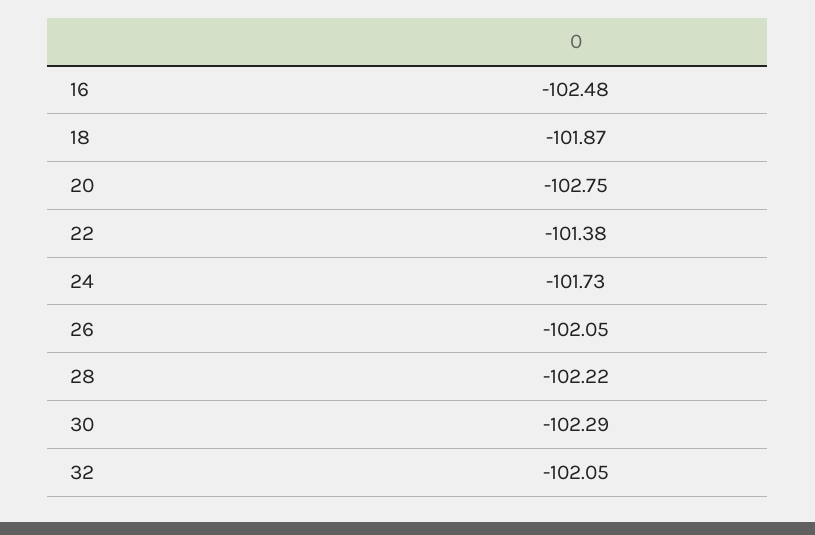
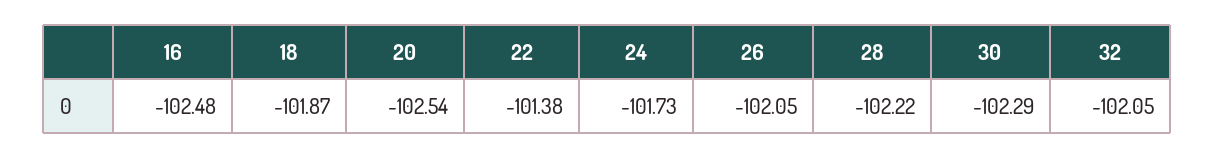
20: -102.75 -> -102.54

